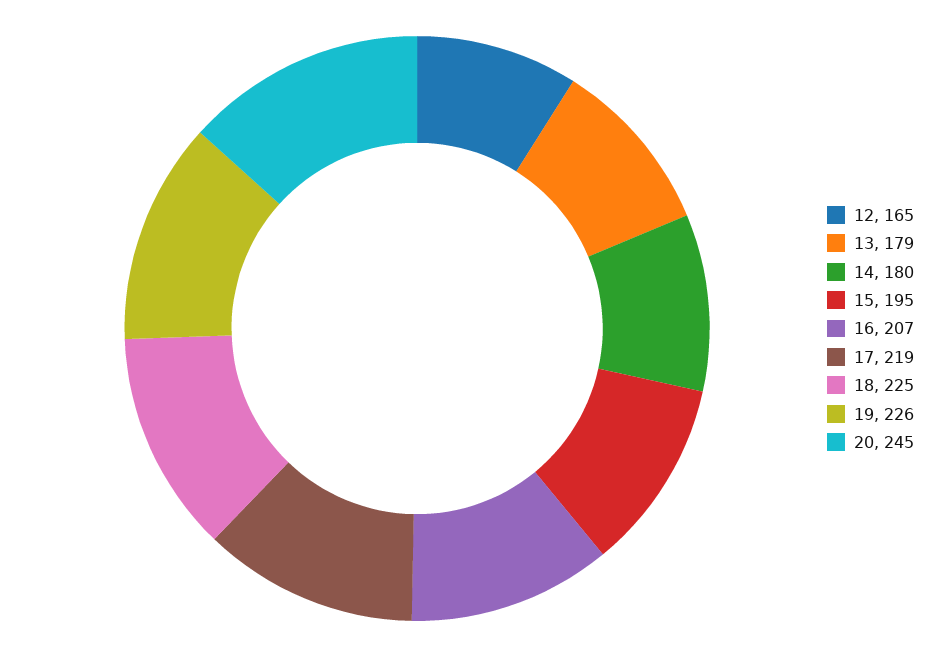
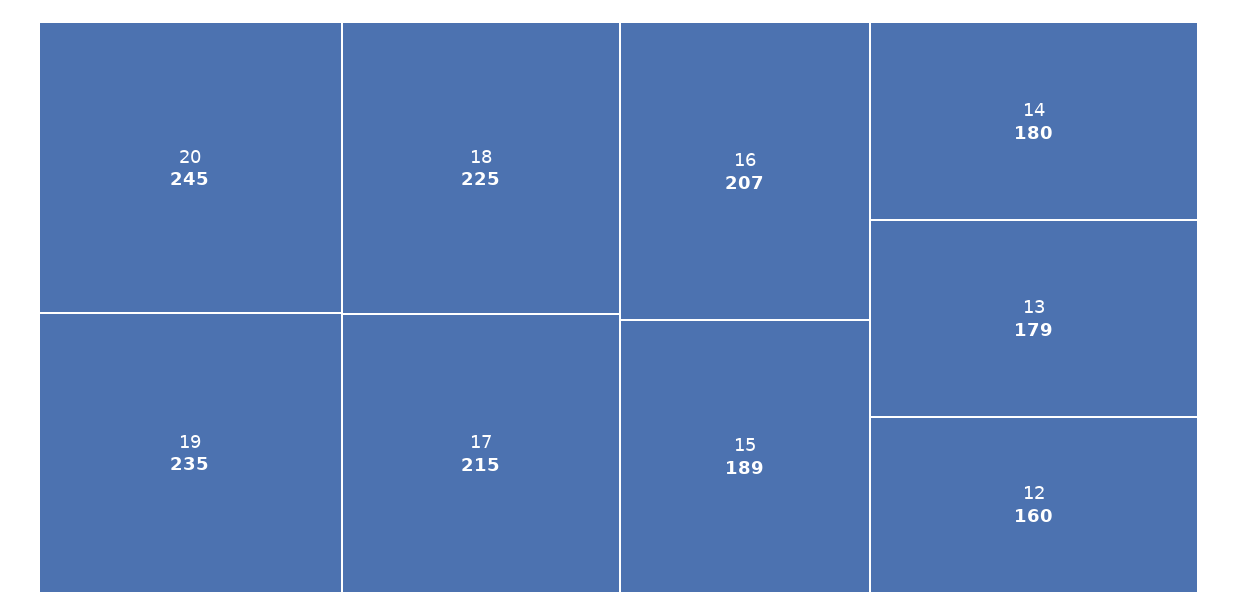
12: 165 -> 160
15: 195 -> 189
17: 219 -> 215
19: 226 -> 235

